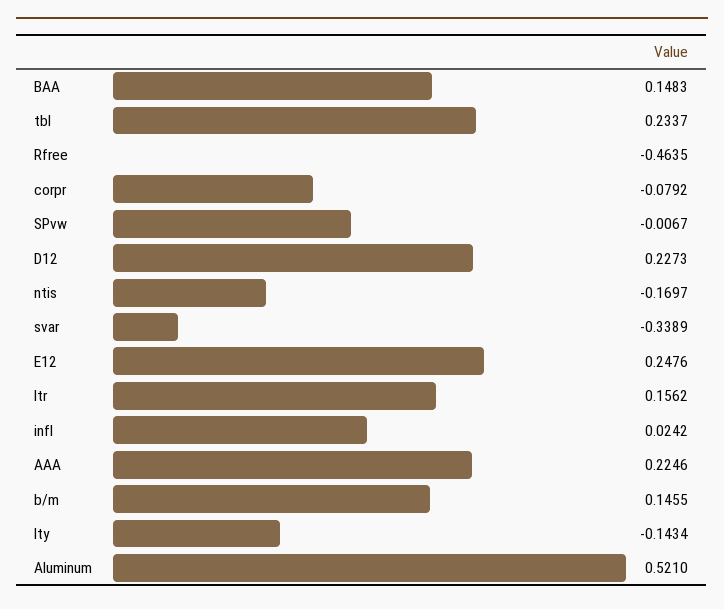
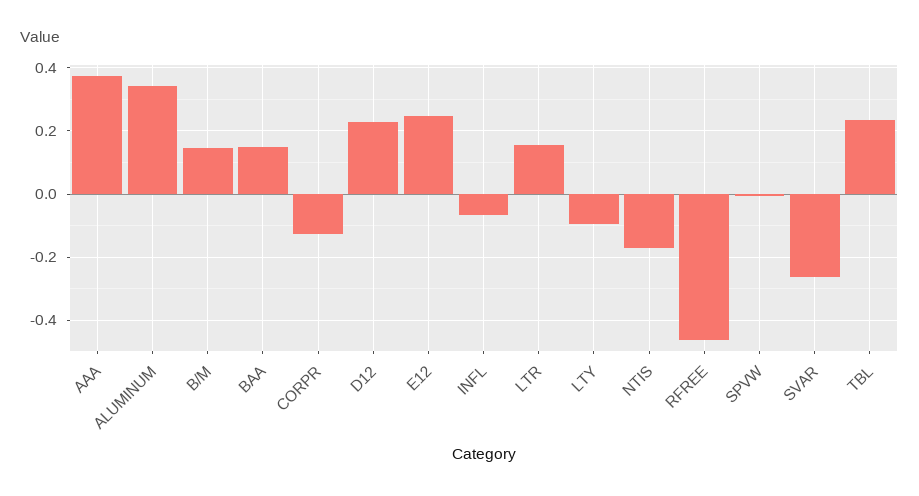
corpr: -0.0792 -> -0.12
svar: -0.3389 -> -0.26
infl: 0.0242 -> -0.06
AAA: 0.2246 -> 0.38
lty: -0.1434 -> -0.1
Aluminum: 0.521 -> 0.34

